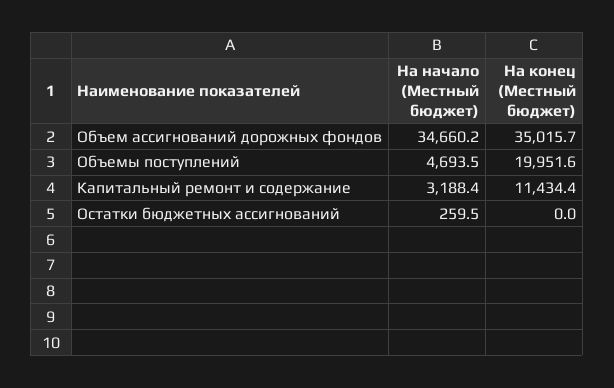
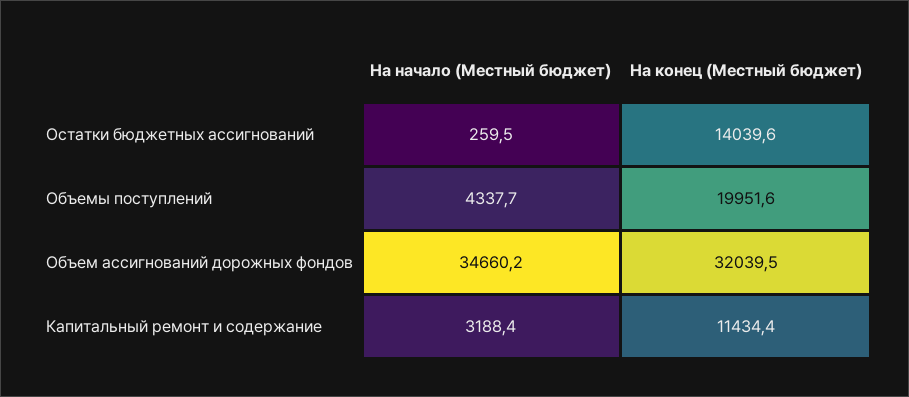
На конец (Местный бюджет), Объем ассигнований дорожных фондов: 35015.7 -> 32039.5
На начало (Местный бюджет), Объемы поступлений: 4693.5 -> 4337.7
На конец (Местный бюджет), Остатки бюджетных ассигнований: 0 -> 14039.6

